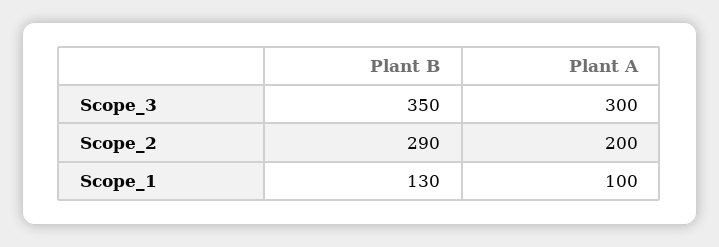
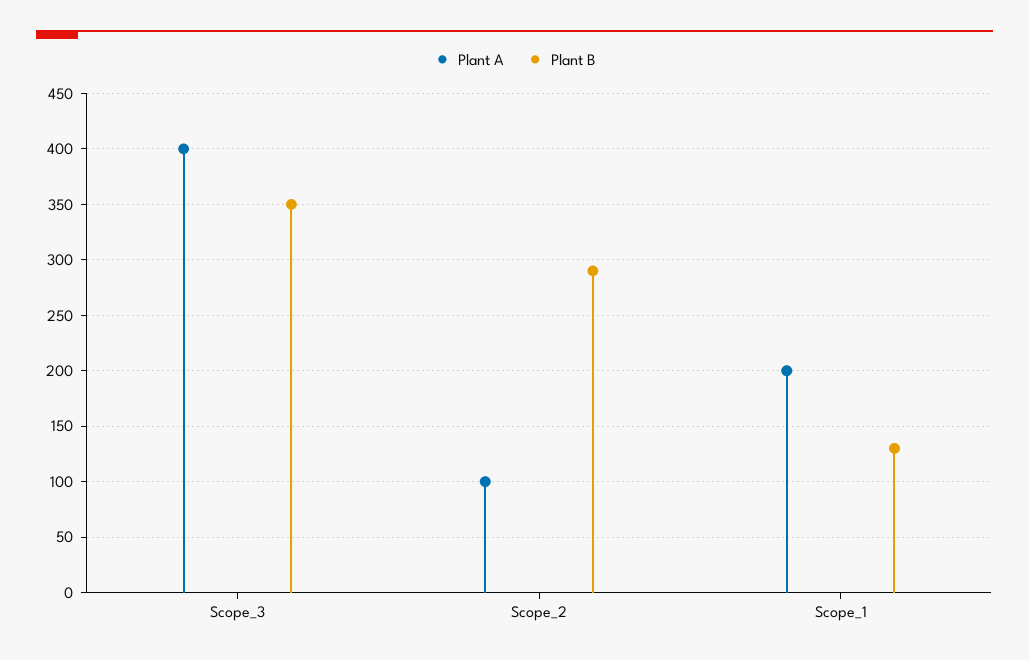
Plant A, Scope_3: 300 -> 400
Plant A, Scope_2: 200 -> 100
Plant A, Scope_1: 100 -> 200

